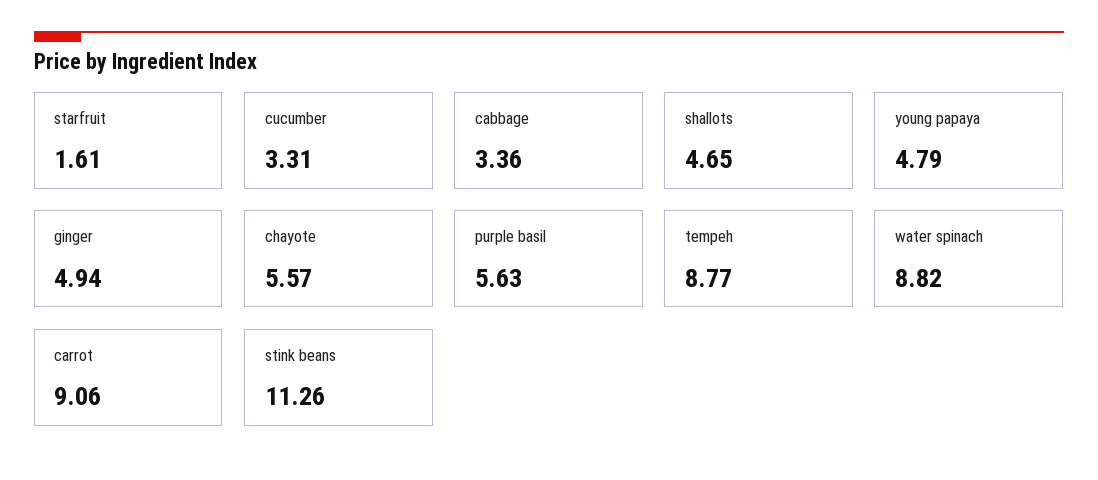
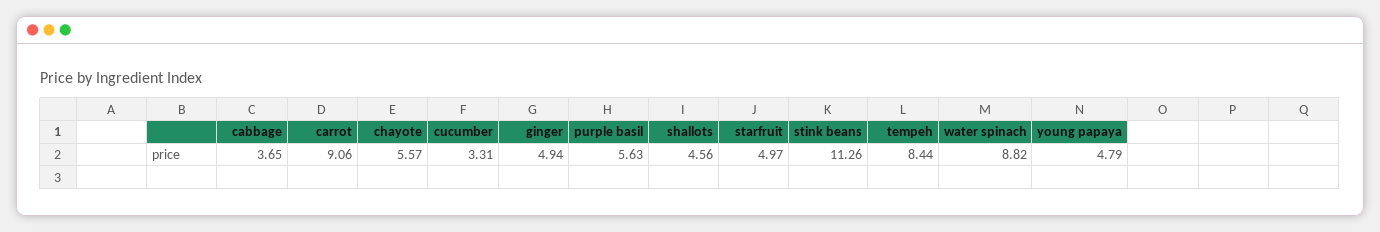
starfruit: 1.61 -> 4.97
cabbage: 3.36 -> 3.65
shallots: 4.65 -> 4.56
tempeh: 8.77 -> 8.44

